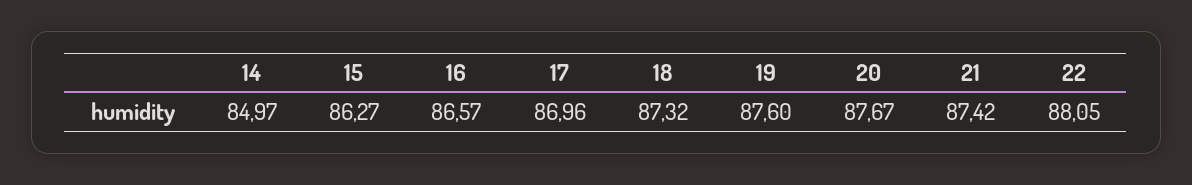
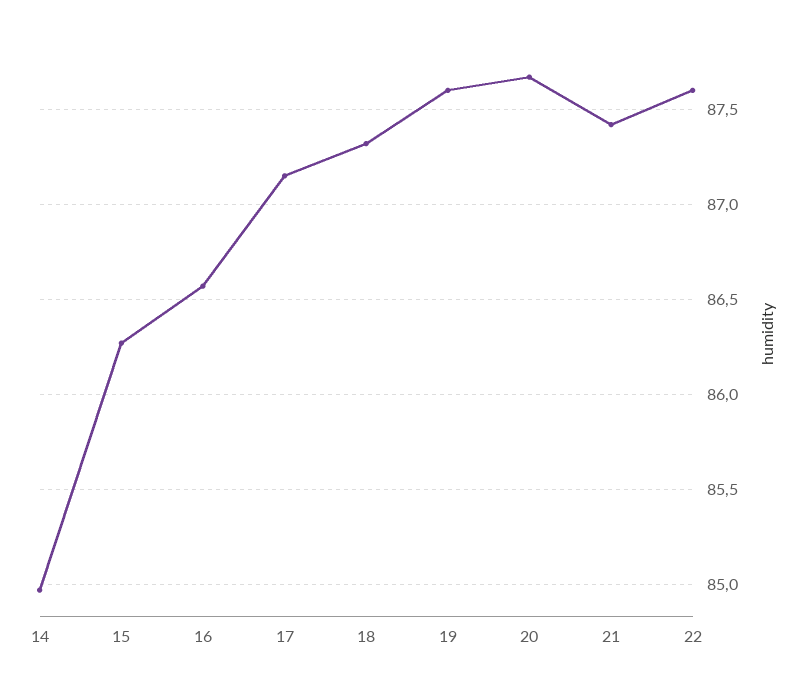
17: 86.96 -> 87.15
22: 88.05 -> 87.6

